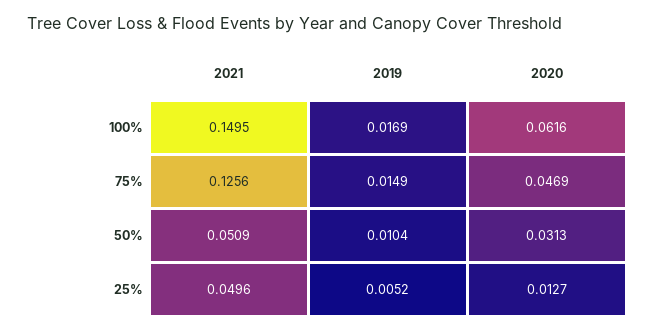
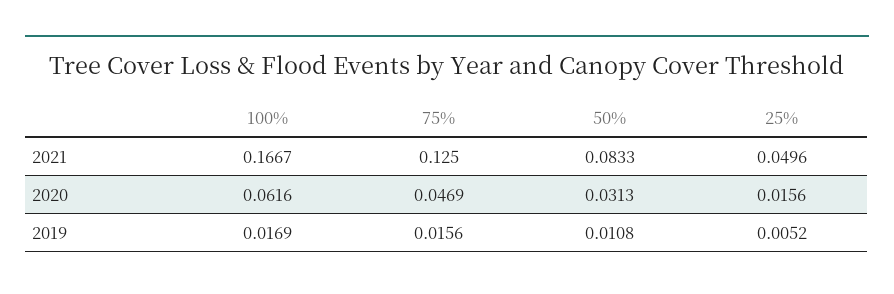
2021, 100%: 0.1495 -> 0.1667
2021, 75%: 0.1256 -> 0.125
2019, 75%: 0.0149 -> 0.0156
2021, 50%: 0.0509 -> 0.0833
2019, 50%: 0.0104 -> 0.0108
2020, 25%: 0.0127 -> 0.0156

